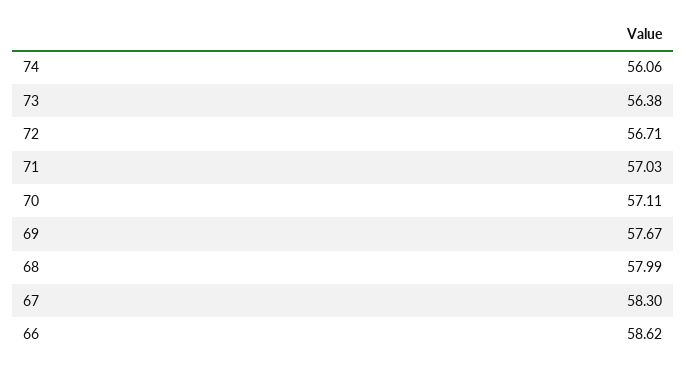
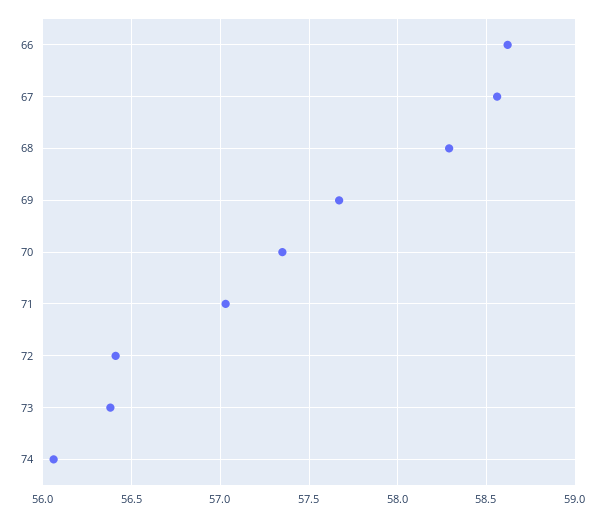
72: 56.71 -> 56.4
70: 57.11 -> 57.35
68: 57.99 -> 58.3
67: 58.3 -> 58.55

